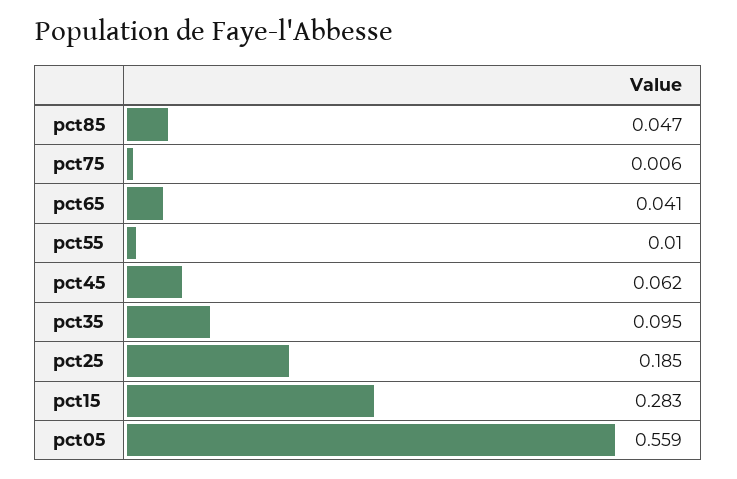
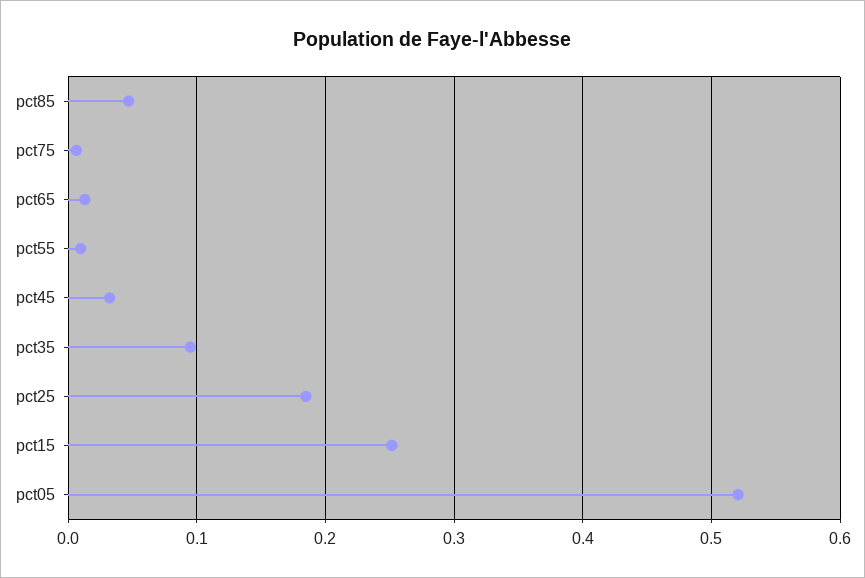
pct65: 0.041 -> 0.01
pct45: 0.062 -> 0.03
pct15: 0.283 -> 0.25
pct05: 0.559 -> 0.52

